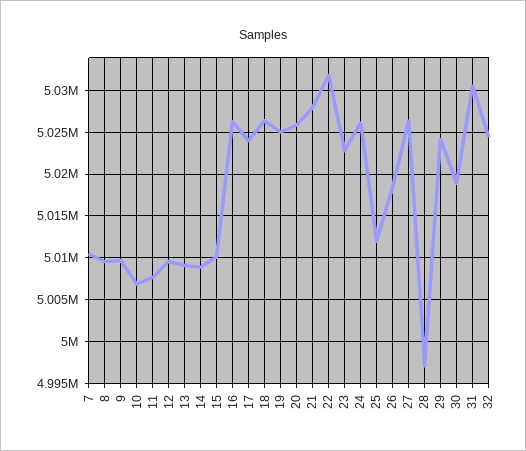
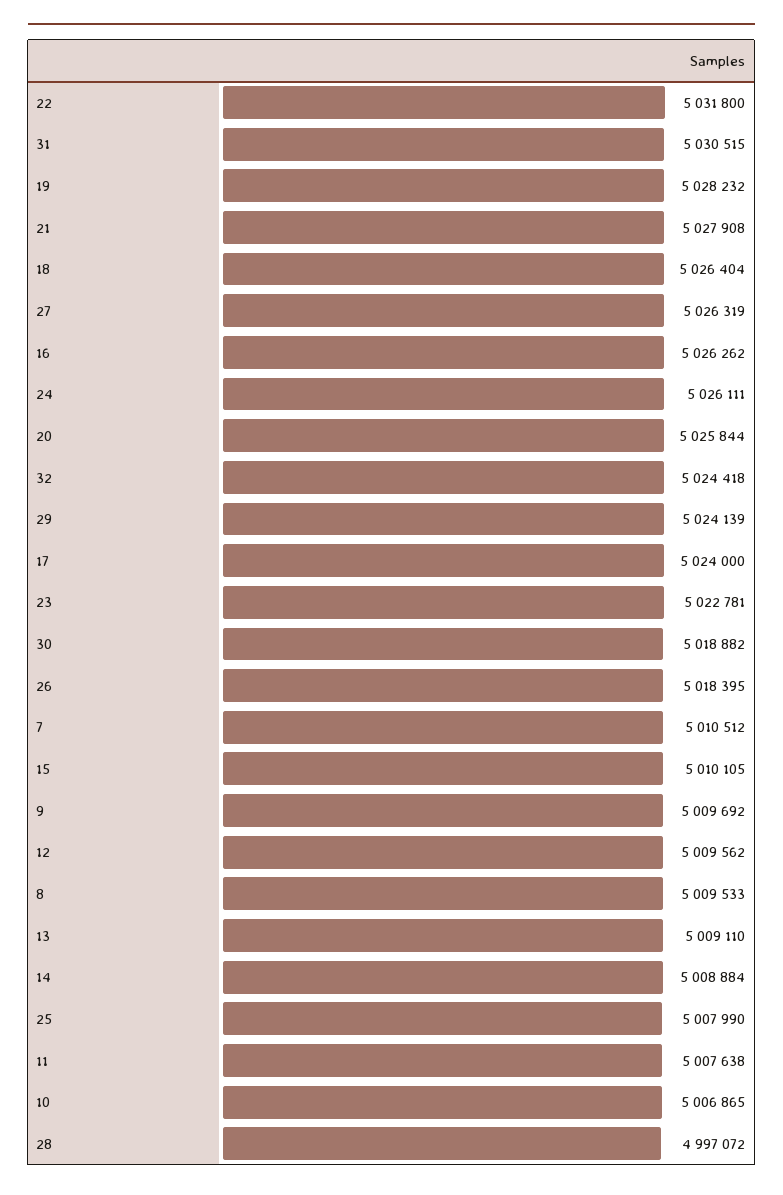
19: 5025000 -> 5028232
25: 5012000 -> 5007990

